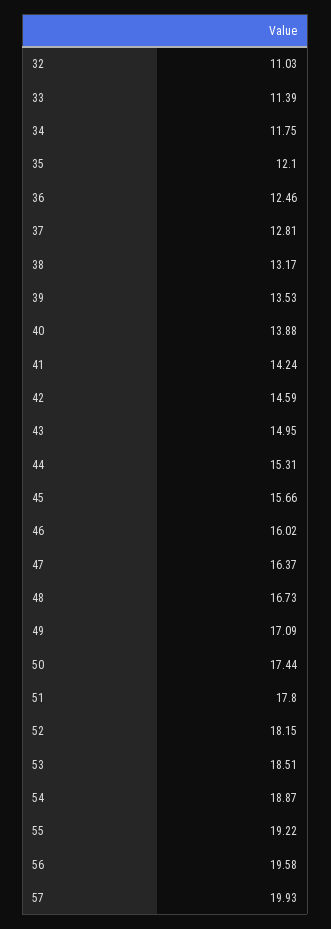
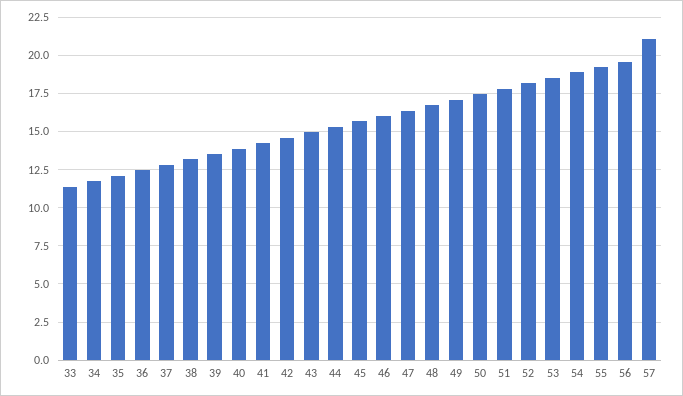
32: 11.03 -> none
57: 19.93 -> 21

